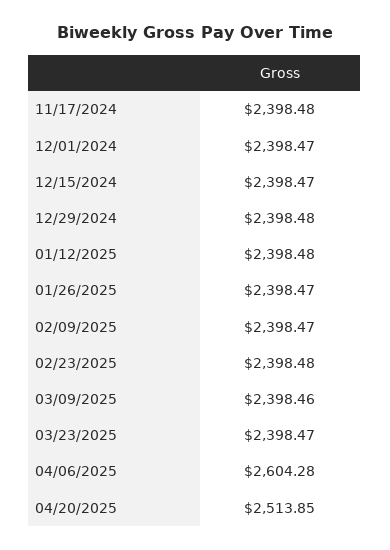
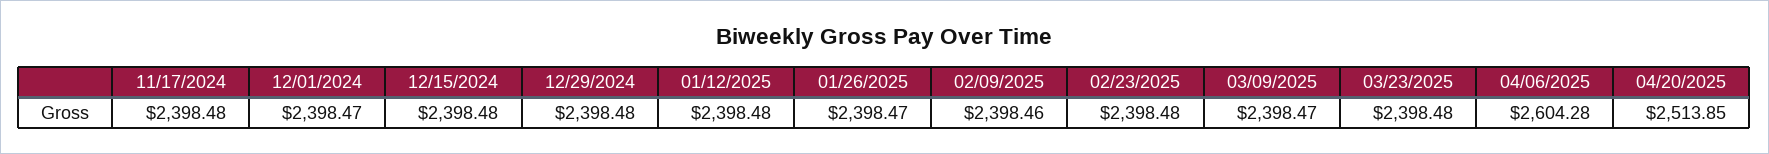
12/15/2024: 2398.47 -> 2398.48
02/09/2025: 2398.47 -> 2398.46
03/09/2025: 2398.46 -> 2398.47
03/23/2025: 2398.47 -> 2398.48

